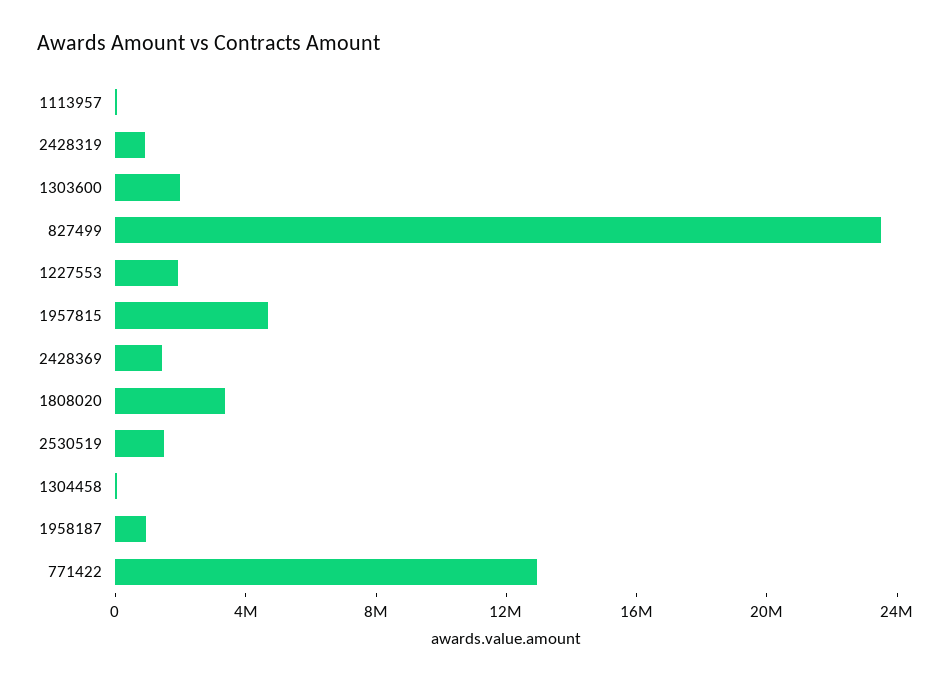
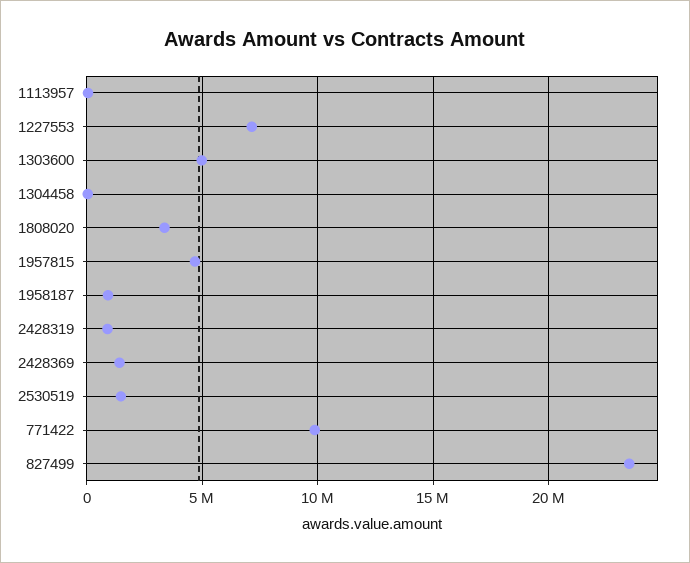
1303600: 2000000 -> 5000000
1227553: 2000000 -> 7000000
771422: 13000000 -> 10000000

